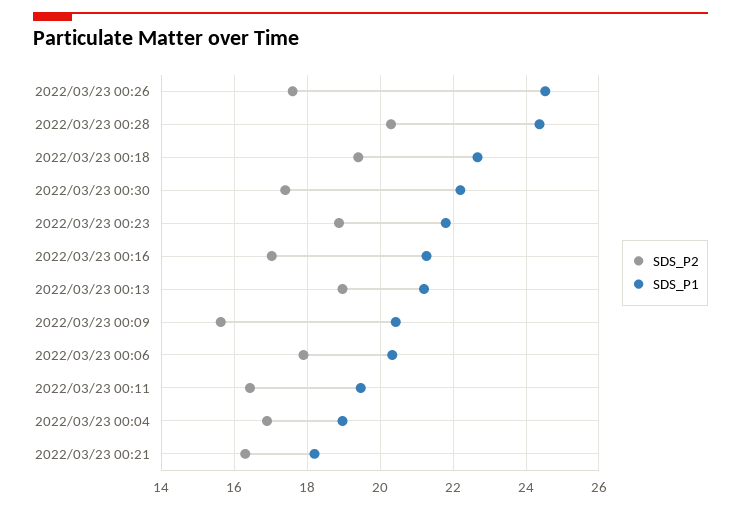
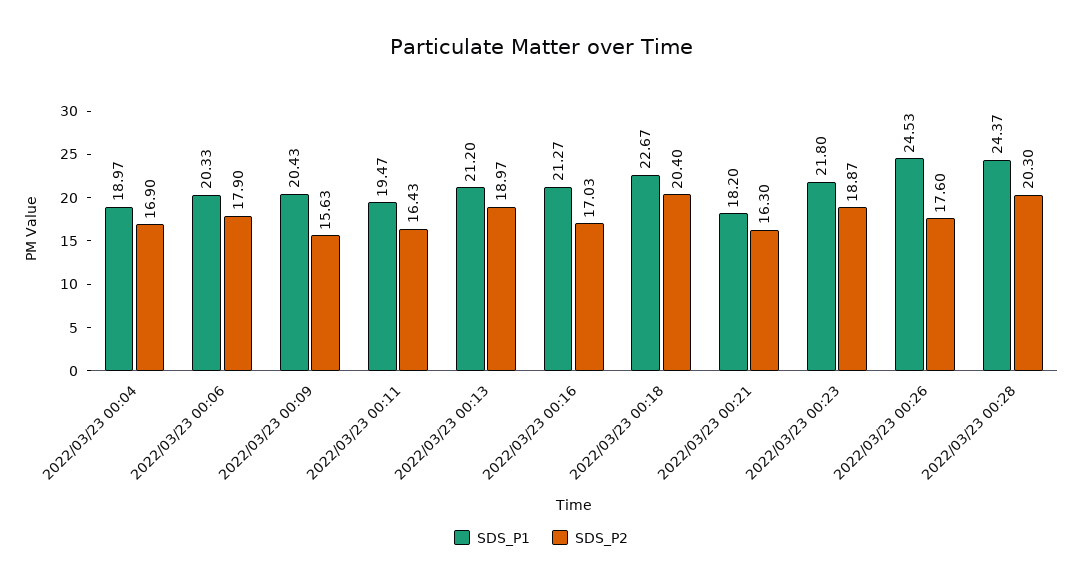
SDS_P2, 2022/03/23 00:18: 19.4 -> 20.4
SDS_P2, 2022/03/23 00:30: 17.4 -> none
SDS_P1, 2022/03/23 00:30: 22.2 -> none

